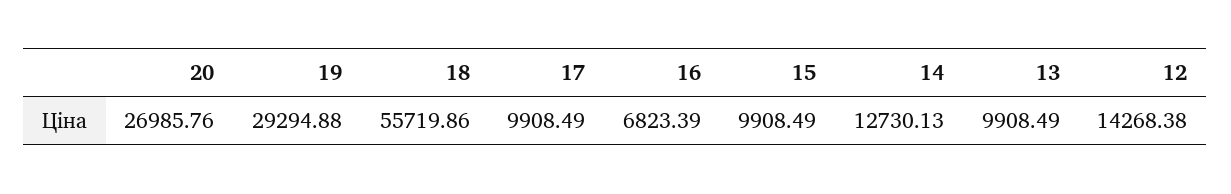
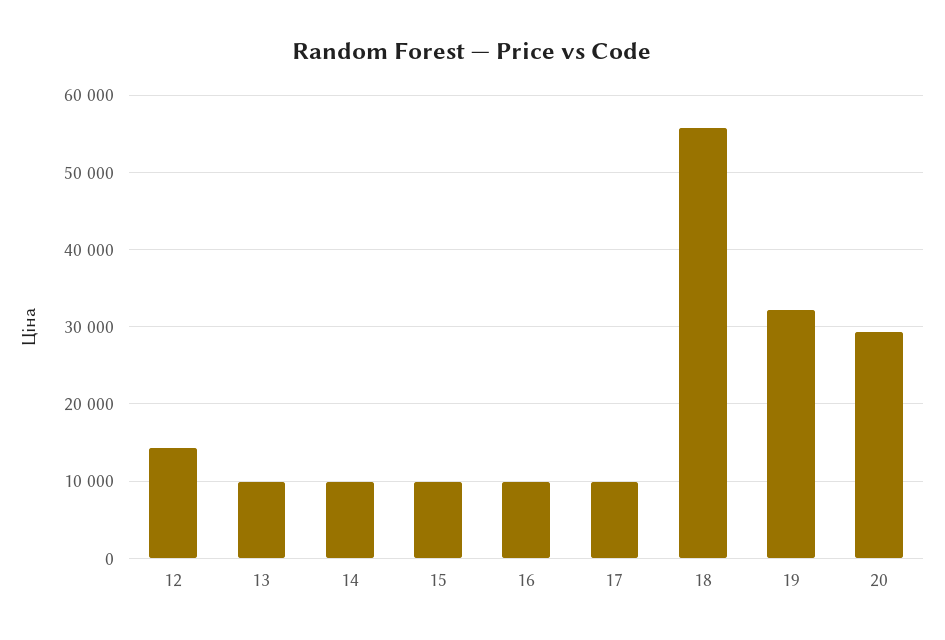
20: 26985.76 -> 29000
19: 29294.88 -> 32000
16: 6823.39 -> 10000
14: 12730.13 -> 10000

